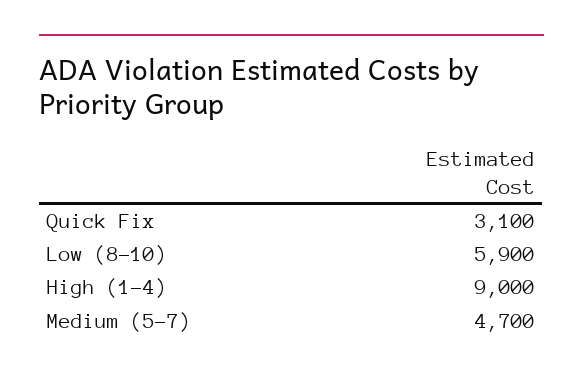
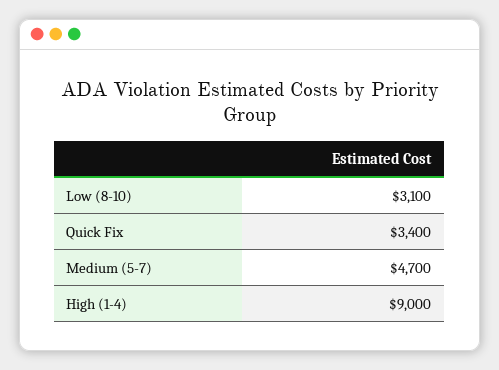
Quick Fix: 3100 -> 3400
Low (8-10): 5900 -> 3100

